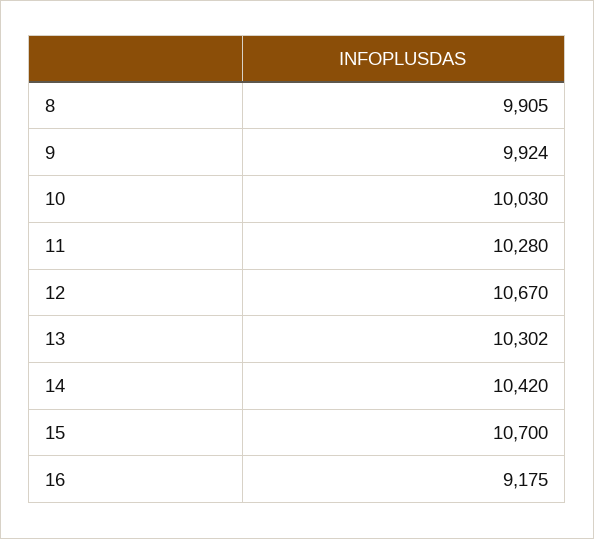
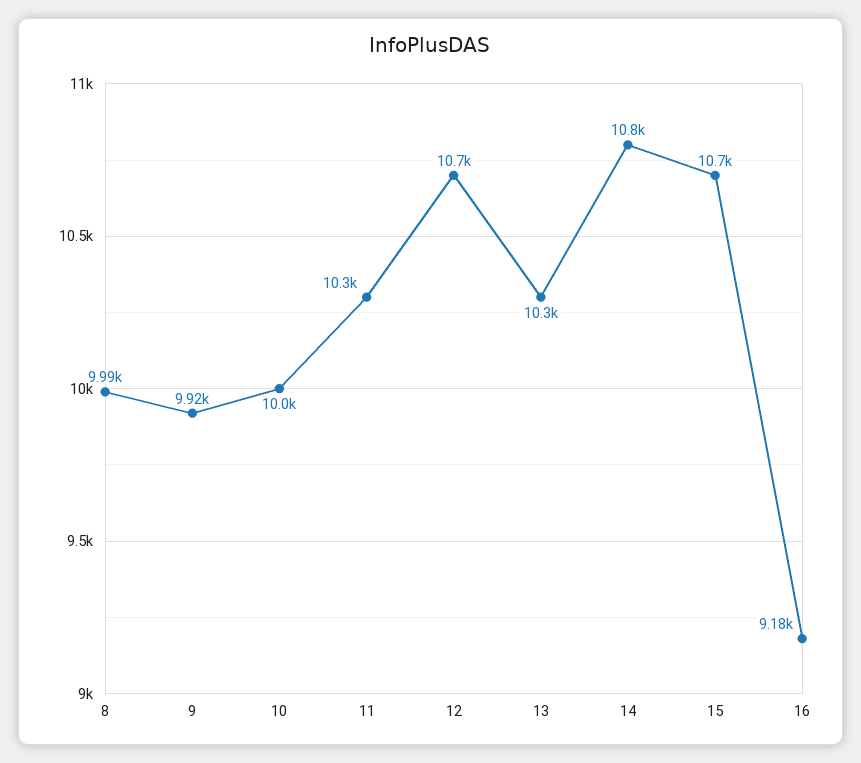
8: 9905 -> 9990
14: 10420 -> 10800

